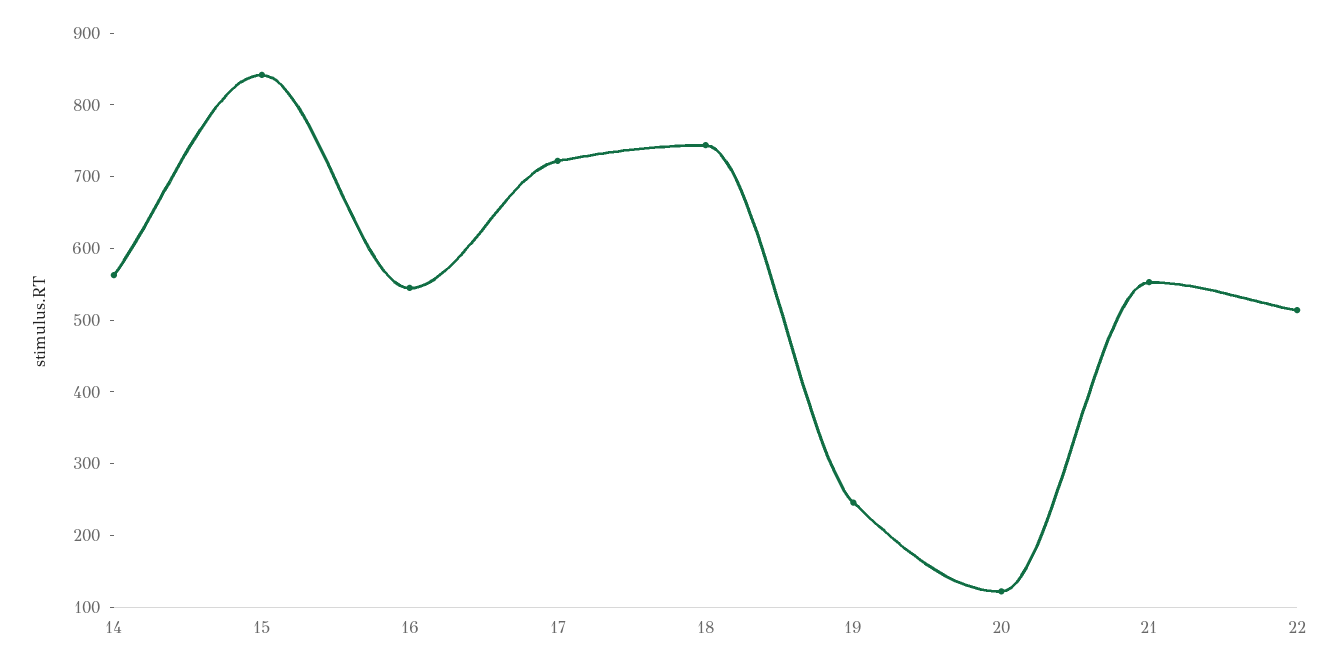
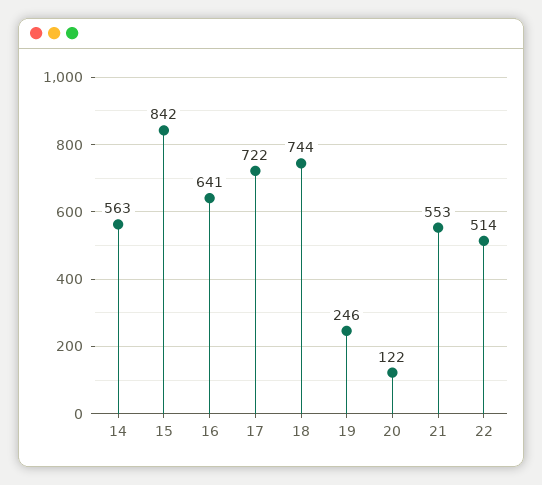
16: 540 -> 641

